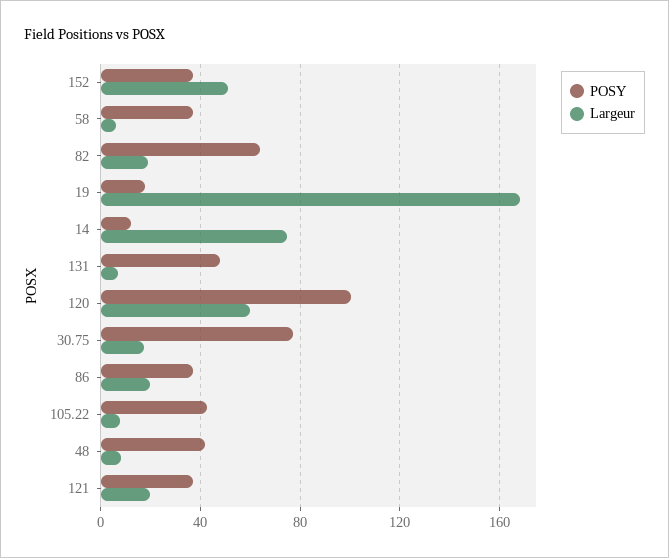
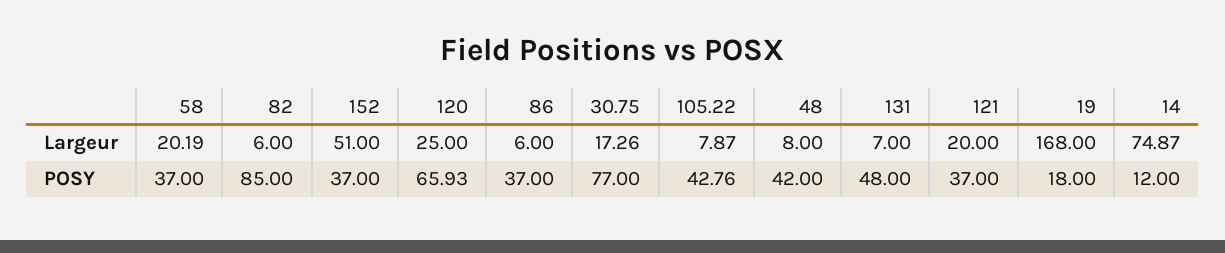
Largeur, 58: 5 -> 20.19
POSY, 82: 65 -> 85
Largeur, 82: 20 -> 6
POSY, 120: 100 -> 65.93
Largeur, 120: 60 -> 25
Largeur, 86: 20 -> 6

